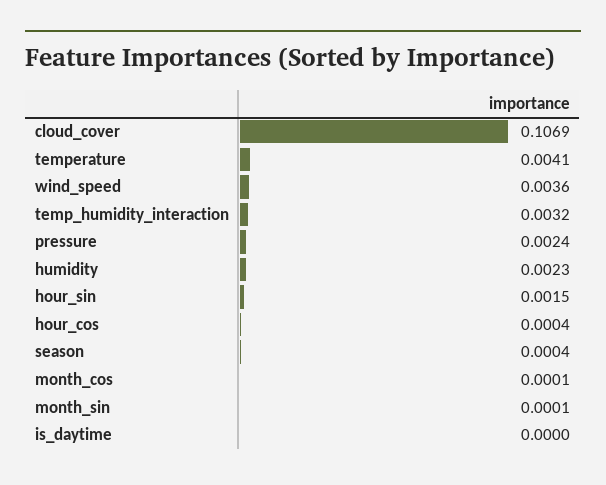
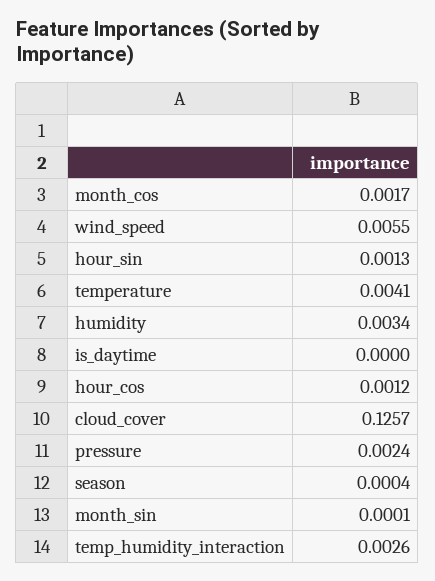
cloud_cover: 0.1069 -> 0.1257
wind_speed: 0.0036 -> 0.0055
temp_humidity_interaction: 0.0032 -> 0.0026
humidity: 0.0023 -> 0.0034
hour_sin: 0.0015 -> 0.0013
hour_cos: 0.0004 -> 0.0012
month_cos: 0.0001 -> 0.0017

